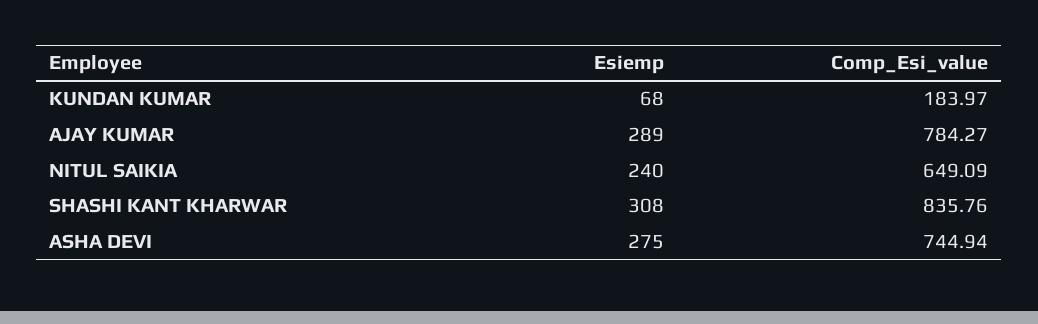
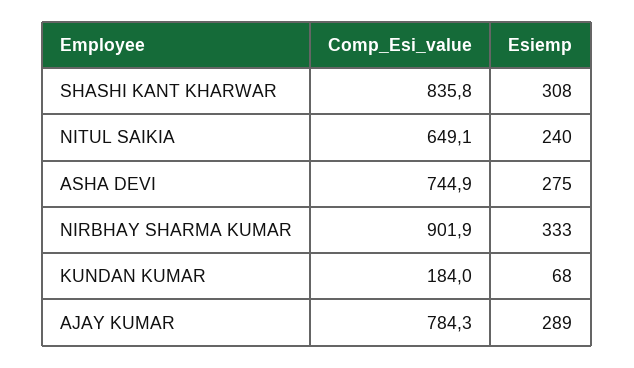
Comp_Esi_value, NIRBHAY SHARMA KUMAR: none -> 901.9
Esiemp, NIRBHAY SHARMA KUMAR: none -> 333

